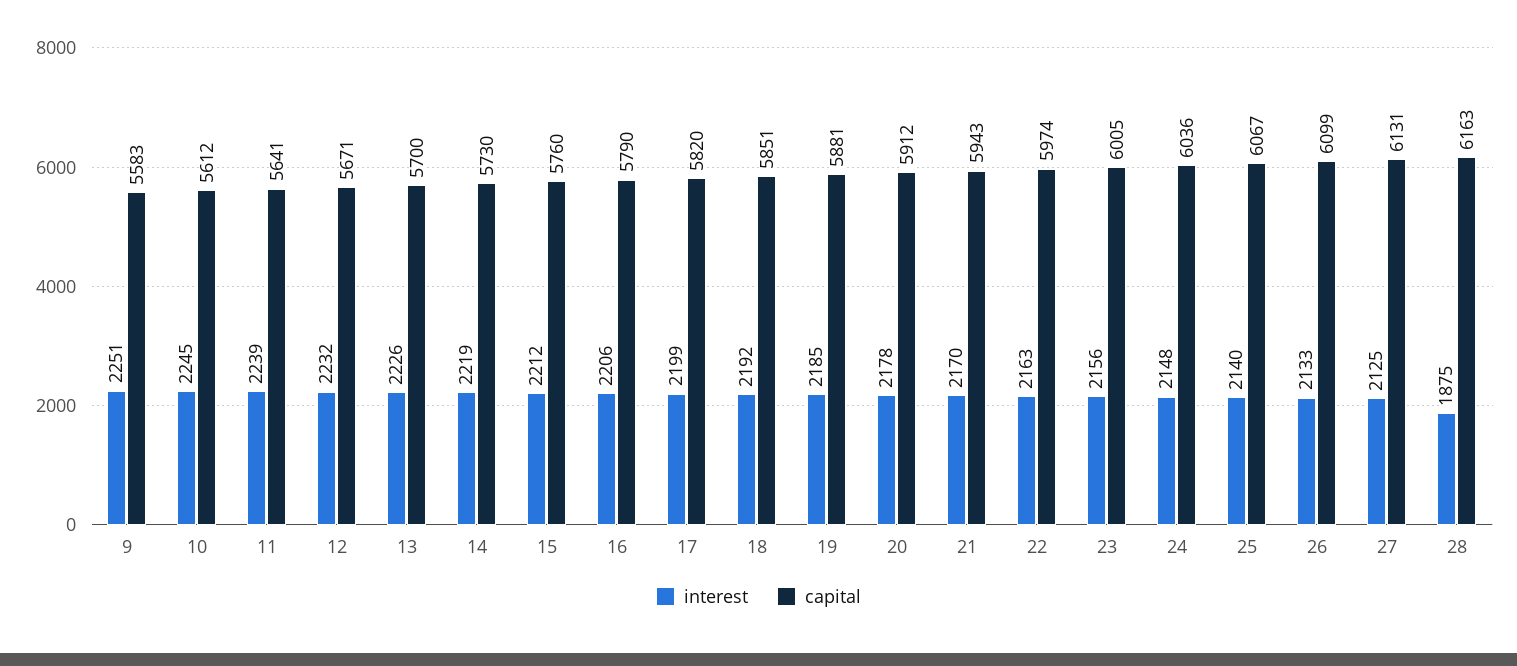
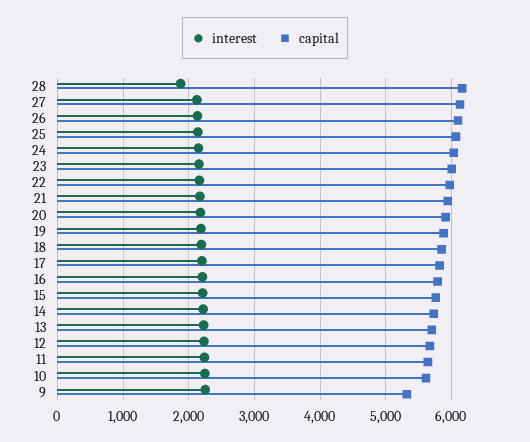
capital, 9: 5583 -> 5300

